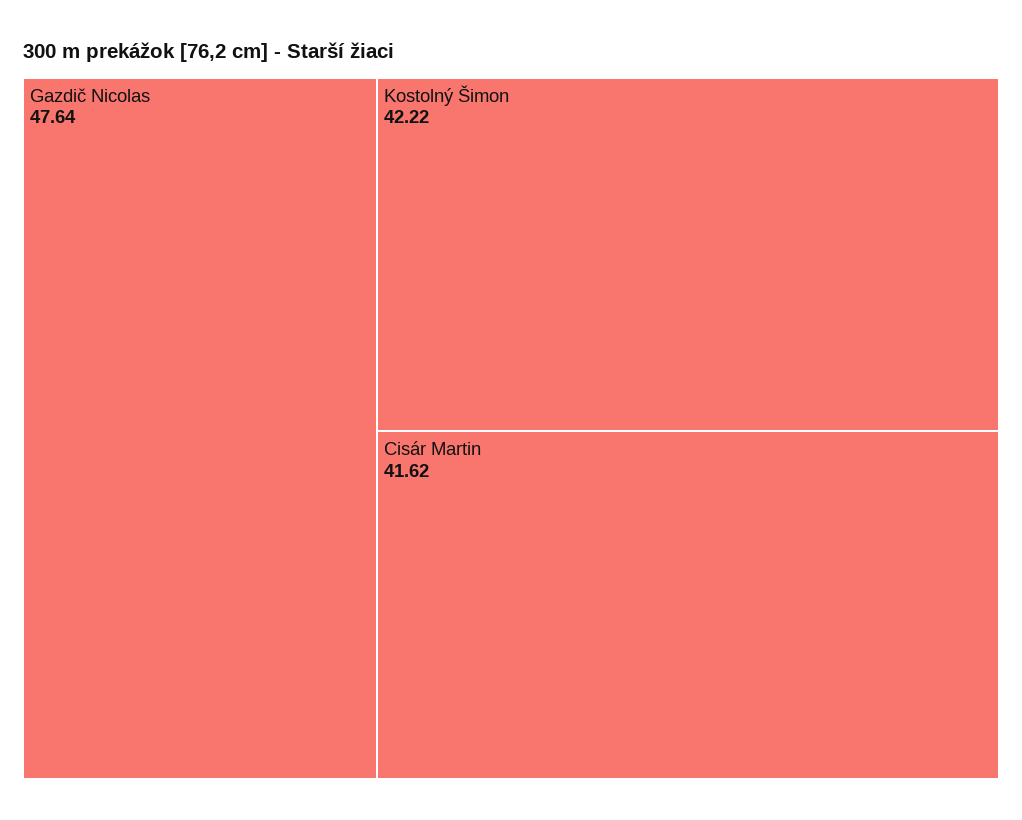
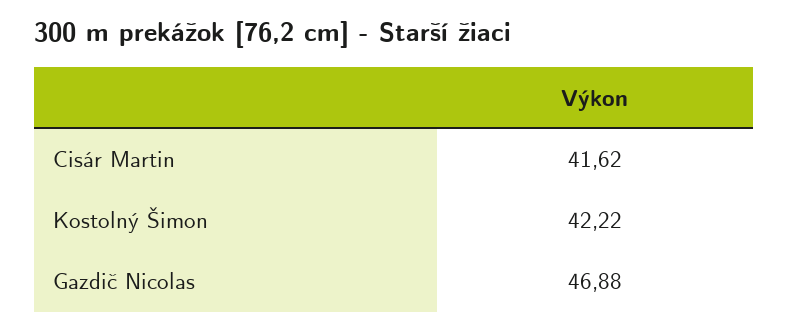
Gazdič Nicolas: 47.64 -> 46.88

